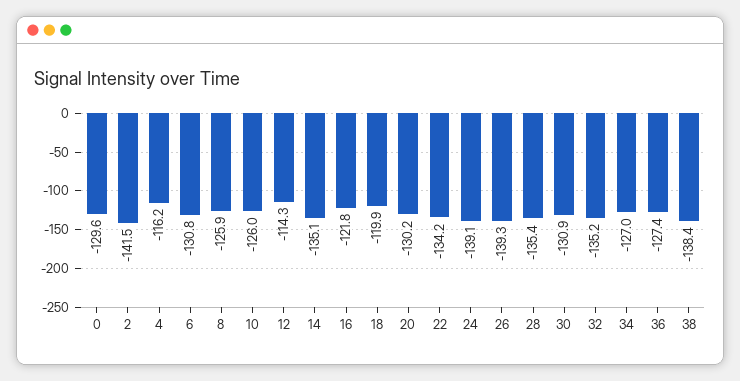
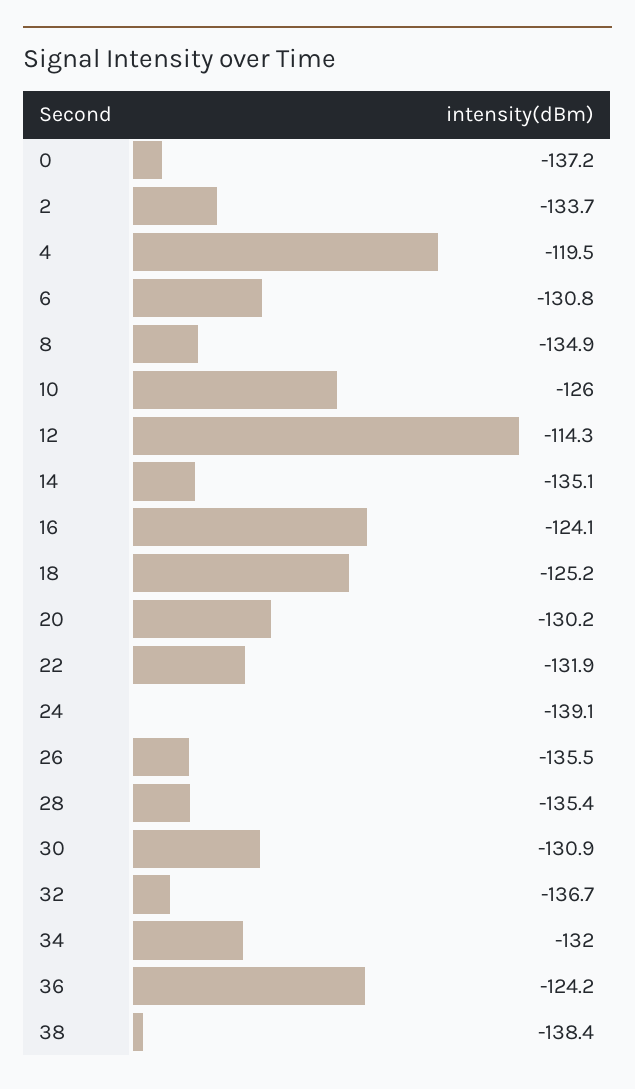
0: -129.6 -> -137.2
2: -141.5 -> -133.7
4: -116.2 -> -119.5
8: -125.9 -> -134.9
16: -121.8 -> -124.1
18: -119.9 -> -125.2
22: -134.2 -> -131.9
26: -139.3 -> -135.5
32: -135.2 -> -136.7
34: -127 -> -132
36: -127.4 -> -124.2

